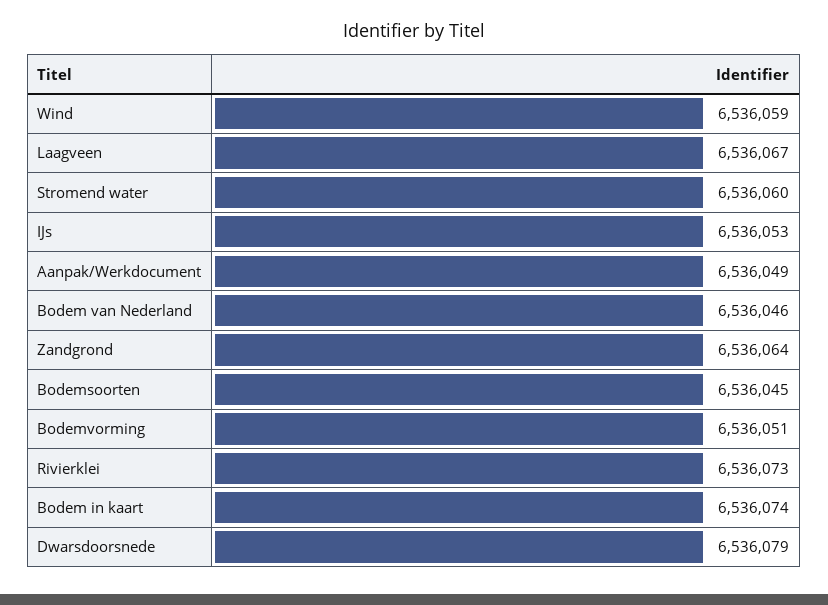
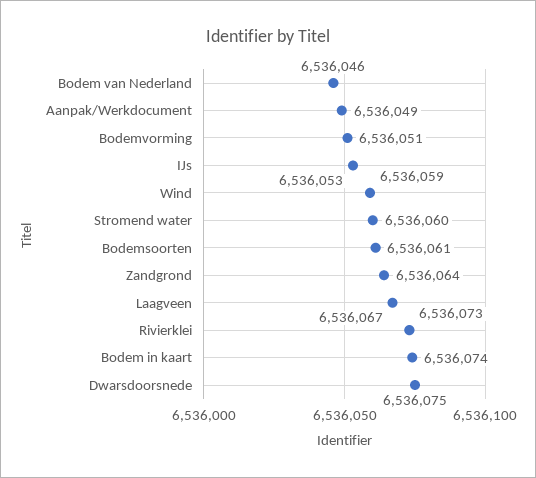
Bodemsoorten: 6536045 -> 6536061
Dwarsdoorsnede: 6536079 -> 6536075

